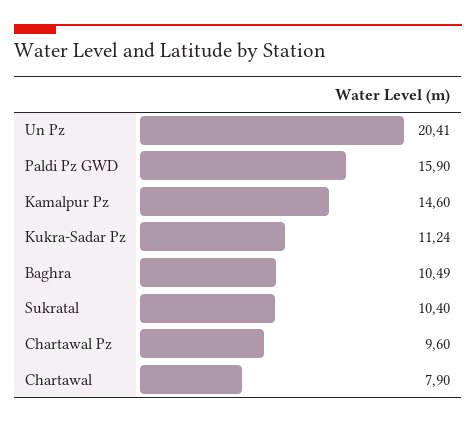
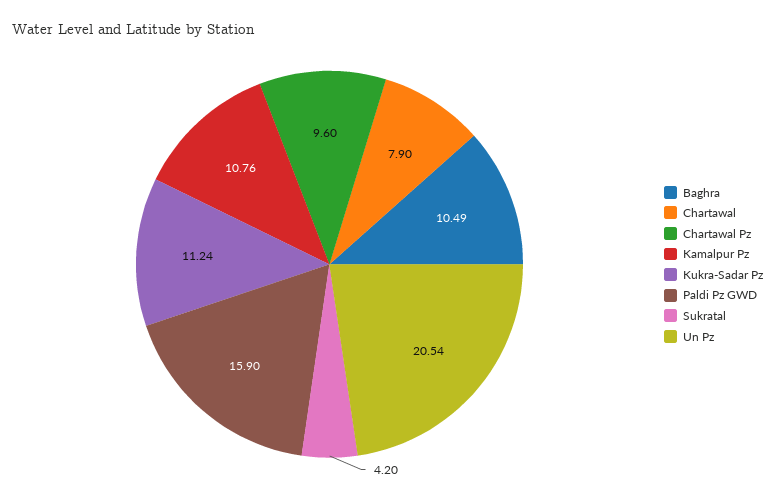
Un Pz: 20.41 -> 20.54
Kamalpur Pz: 14.6 -> 10.76
Sukratal: 10.4 -> 4.2

